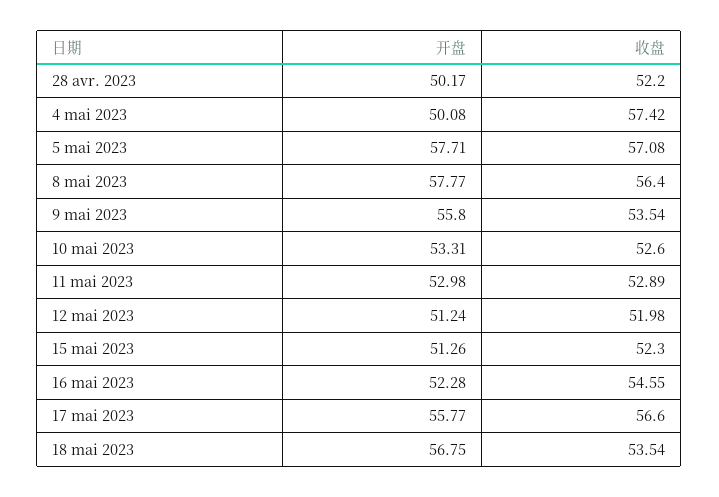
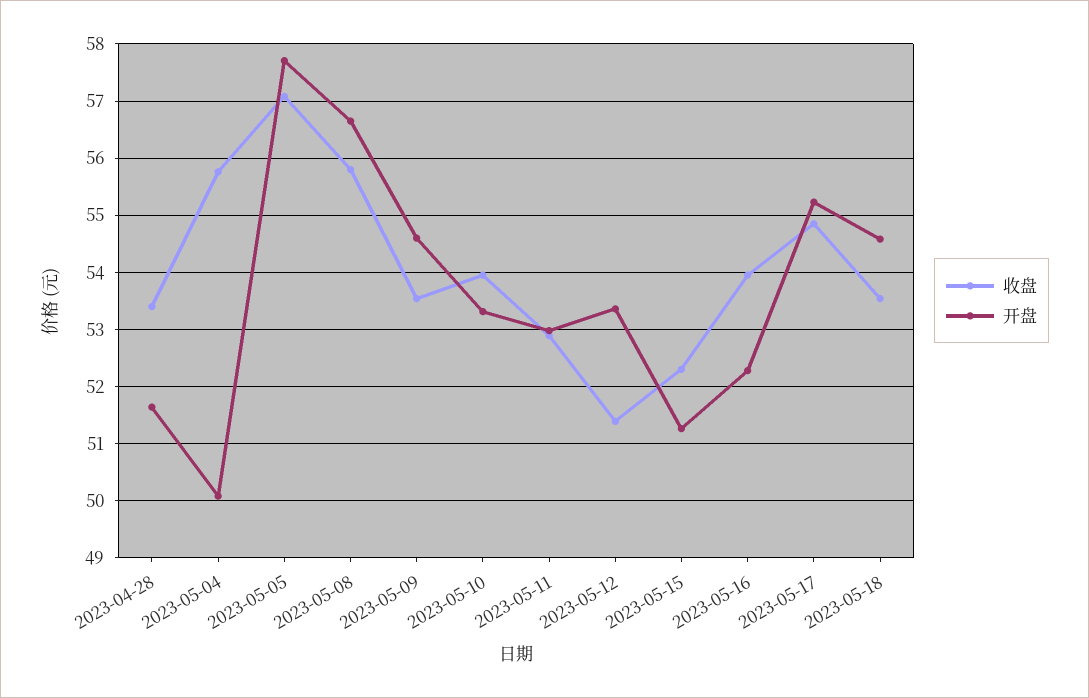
开盘, 28 avr. 2023: 50.17 -> 51.6
收盘, 28 avr. 2023: 52.2 -> 53.4
收盘, 4 mai 2023: 57.42 -> 55.8
开盘, 8 mai 2023: 57.77 -> 56.6
收盘, 8 mai 2023: 56.4 -> 55.8
开盘, 9 mai 2023: 55.8 -> 54.6
收盘, 10 mai 2023: 52.6 -> 54
开盘, 12 mai 2023: 51.24 -> 53.4
收盘, 12 mai 2023: 51.98 -> 51.4
收盘, 16 mai 2023: 54.55 -> 54
开盘, 17 mai 2023: 55.77 -> 55.2
收盘, 17 mai 2023: 56.6 -> 54.8
开盘, 18 mai 2023: 56.75 -> 54.6

